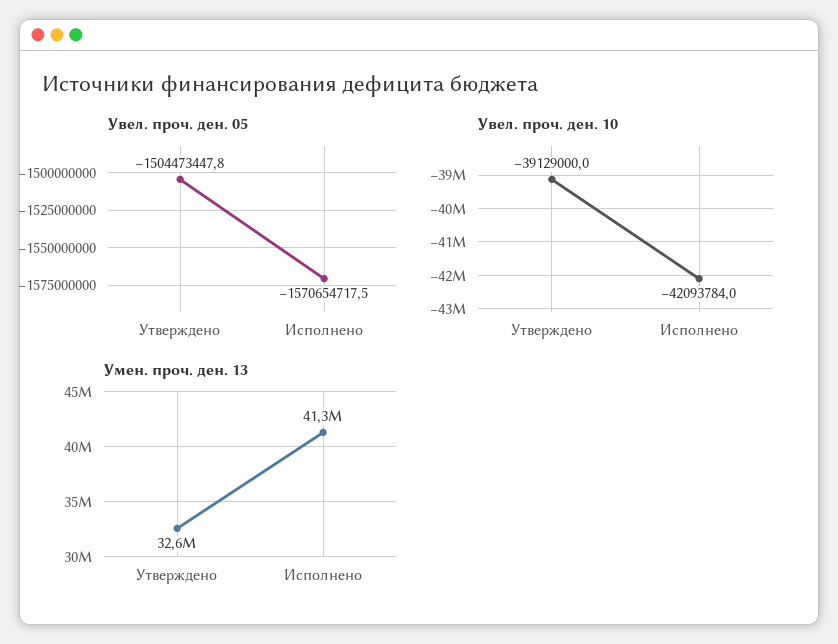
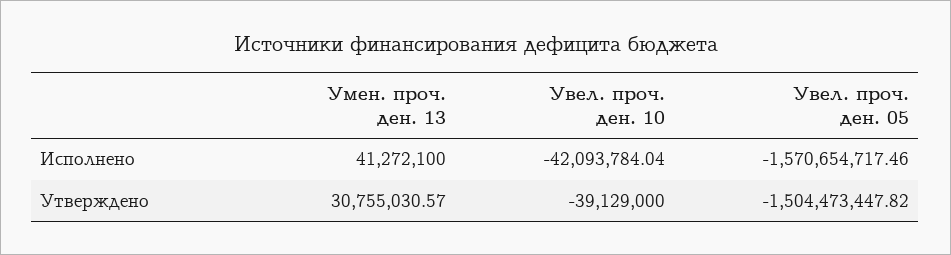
Умен. проч. ден. 13, Утверждено: 32600000 -> 30755030.57

